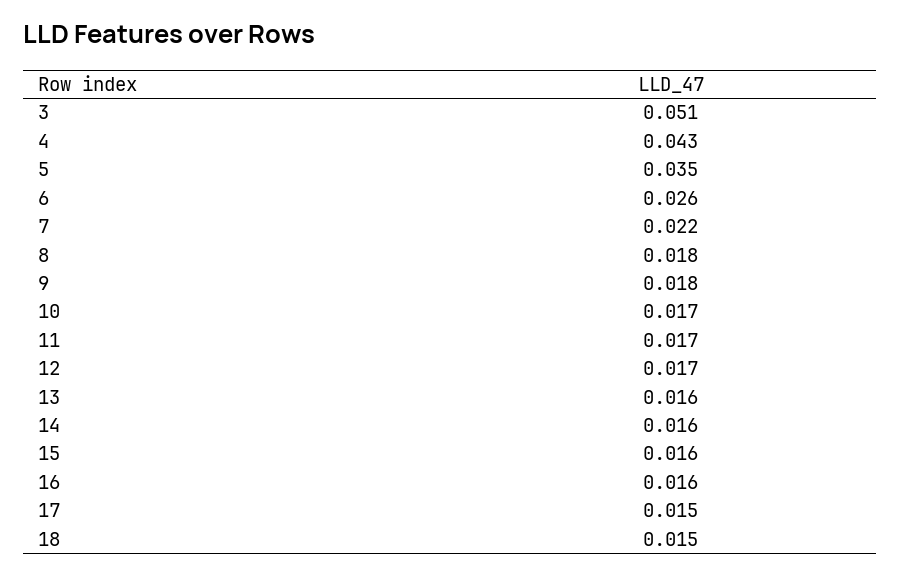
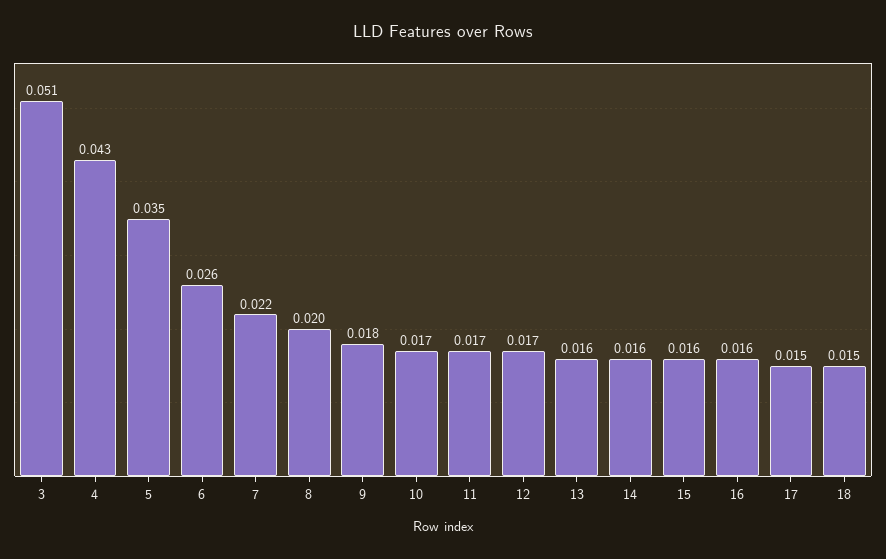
8: 0.018 -> 0.02

